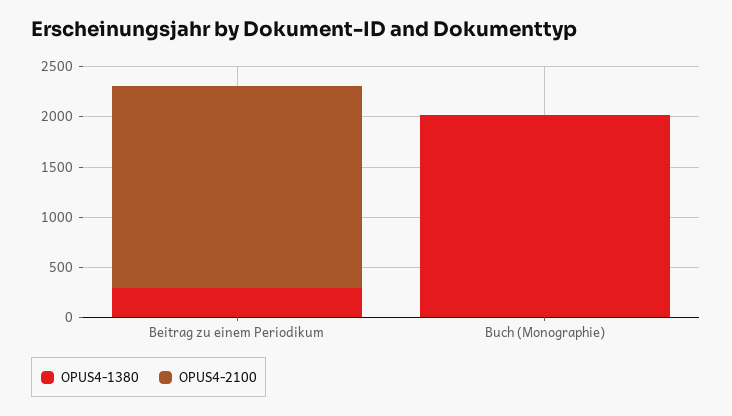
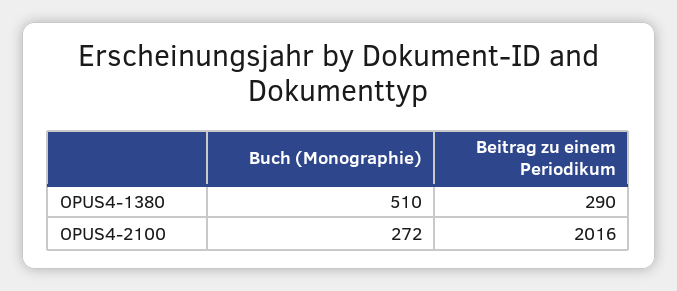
OPUS4-1380, Buch (Monographie): 2000 -> 510
OPUS4-2100, Buch (Monographie): 0 -> 272

